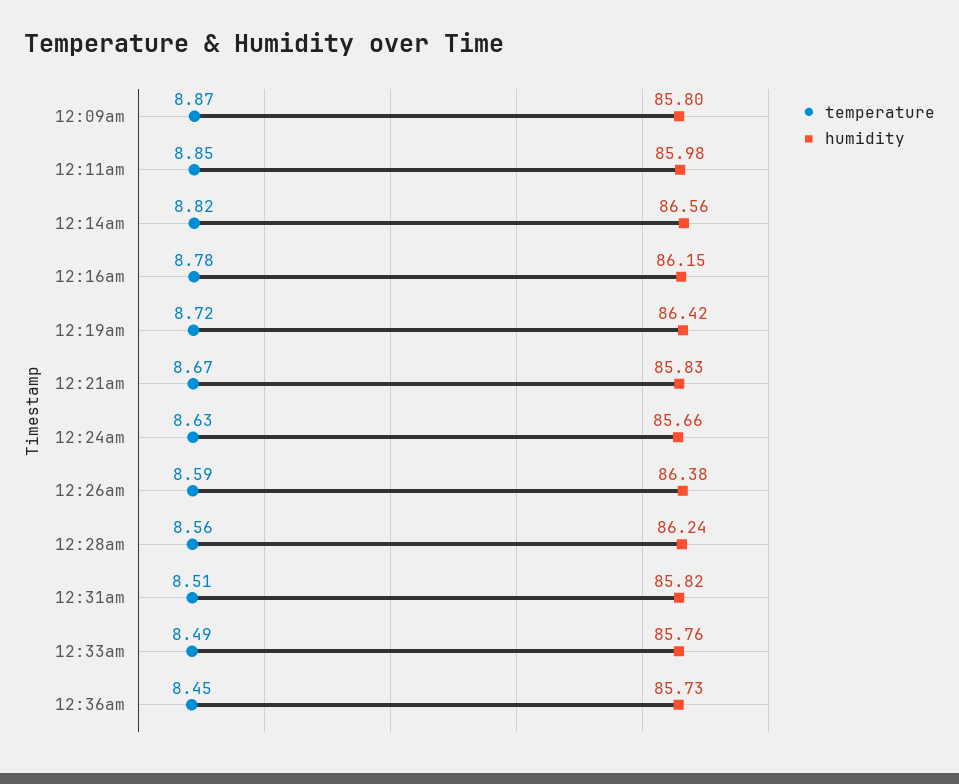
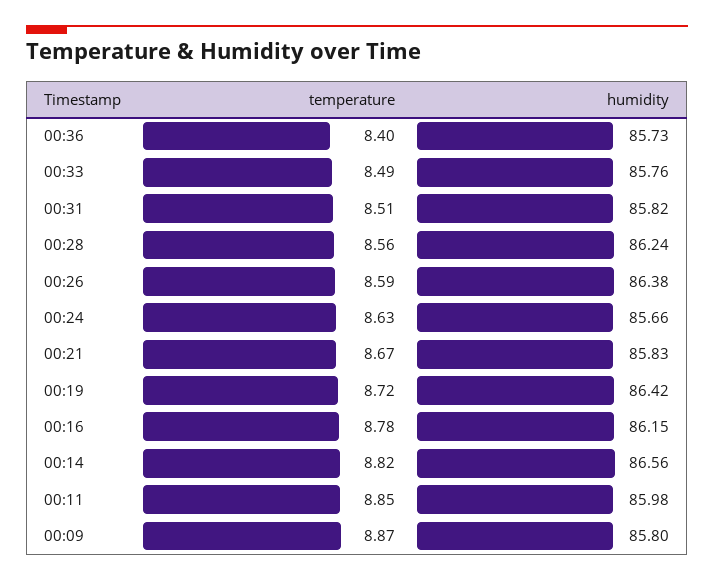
temperature, 12:36am: 8.45 -> 8.4

